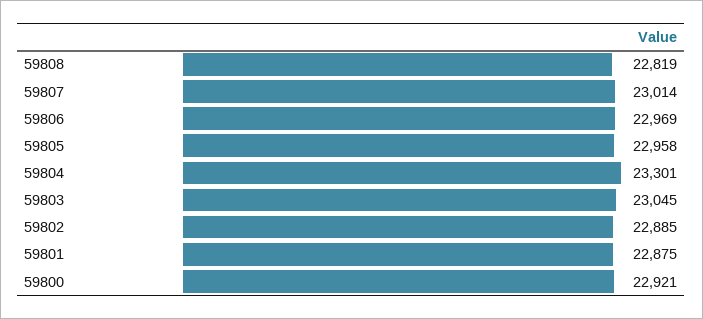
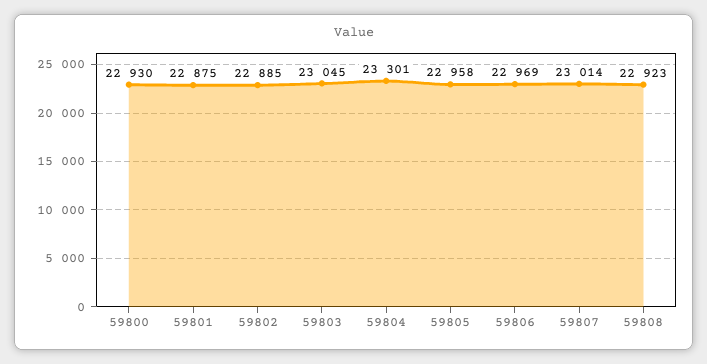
59808: 22819 -> 22923
59800: 22921 -> 22930

